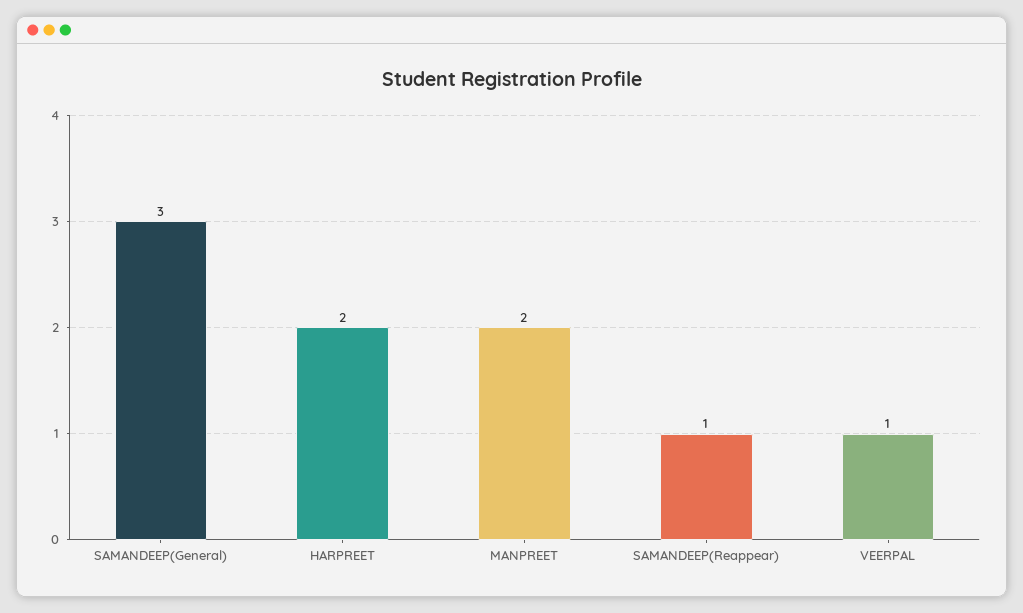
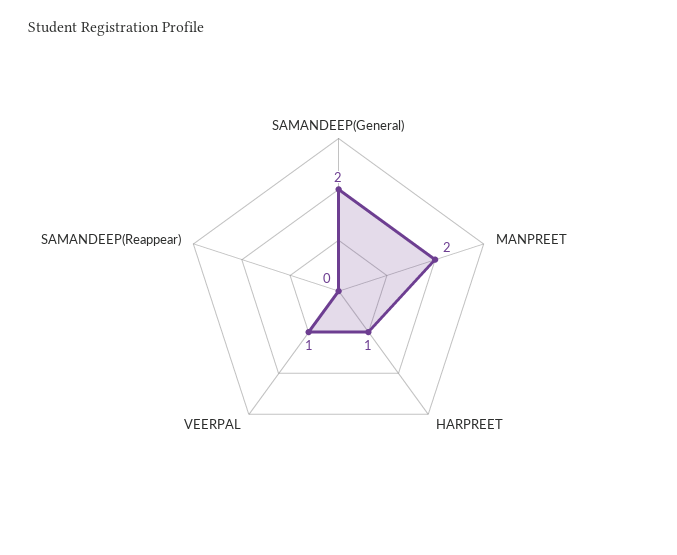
SAMANDEEP(General): 3 -> 2
HARPREET: 2 -> 1
SAMANDEEP(Reappear): 1 -> 0

